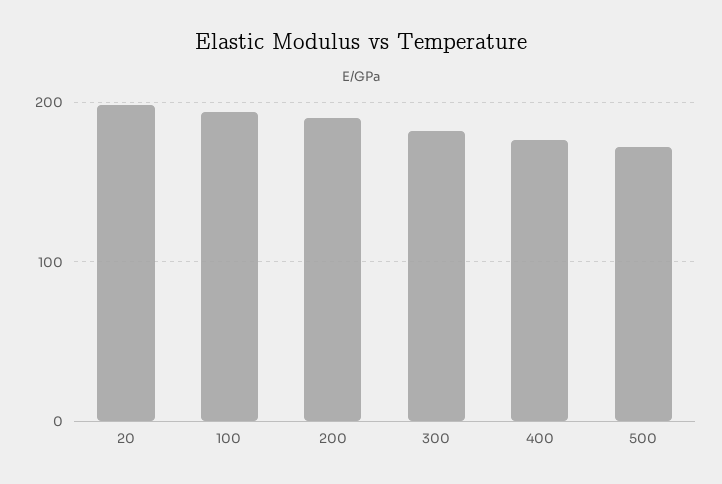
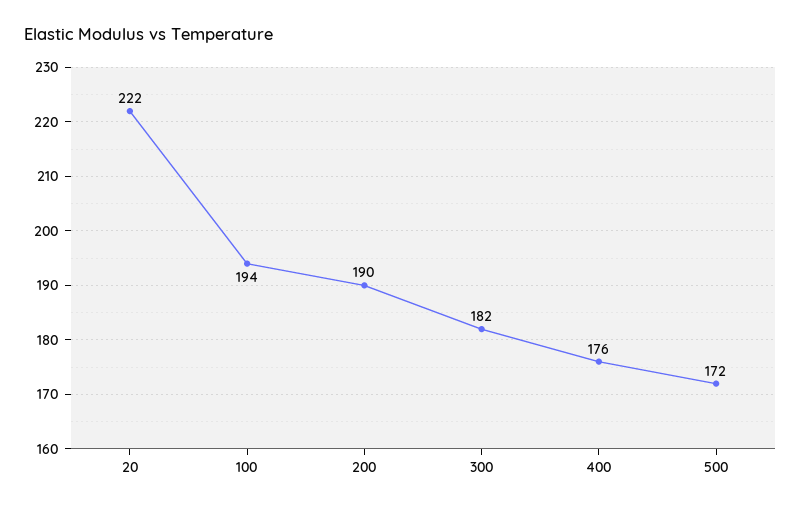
20: 200 -> 222

